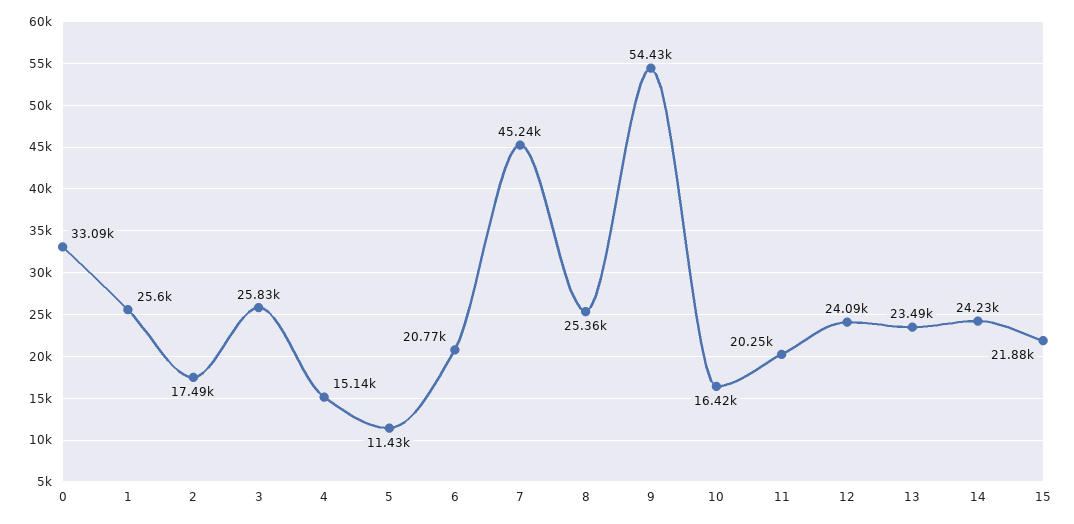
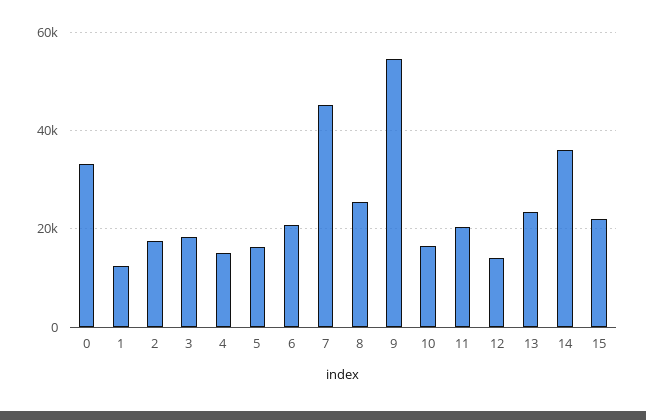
1: 25600 -> 12000
3: 25830 -> 18000
5: 11430 -> 16000
12: 24090 -> 14000
14: 24230 -> 36000

